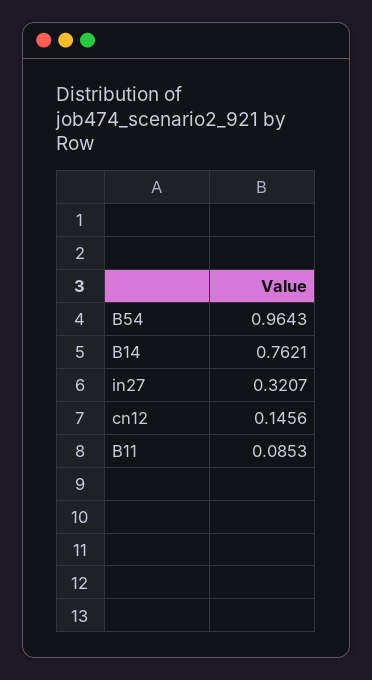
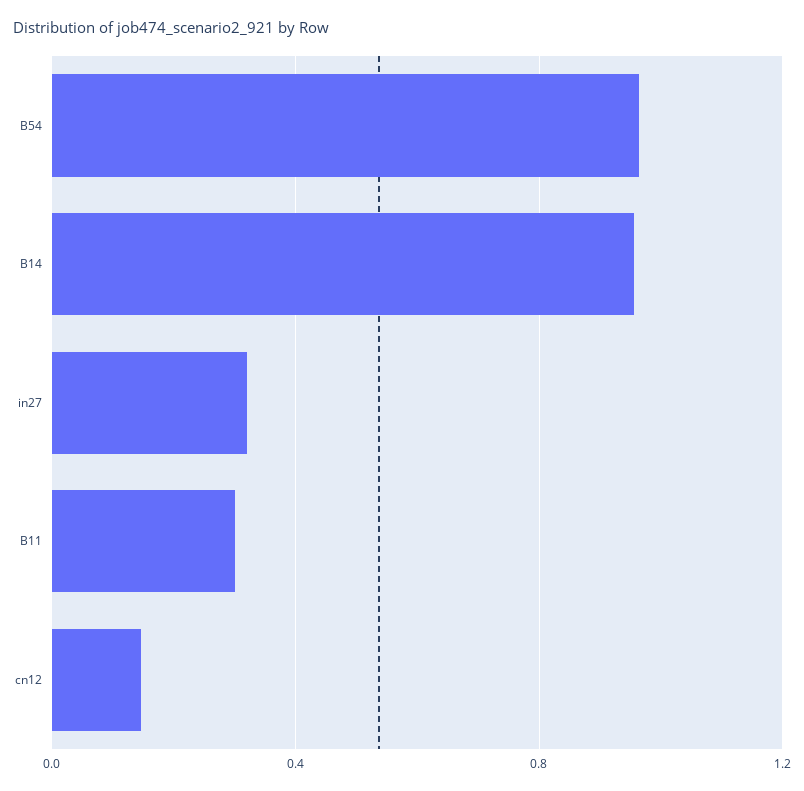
B14: 0.7621 -> 0.95
B11: 0.0853 -> 0.3

